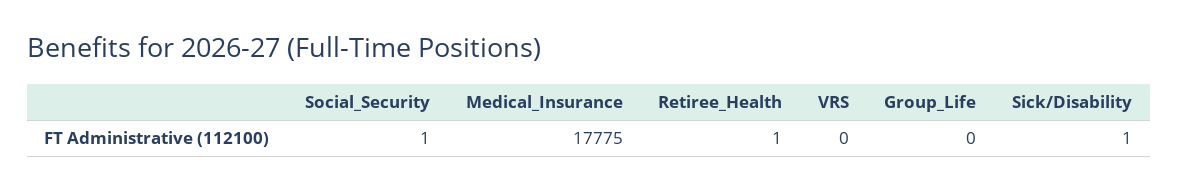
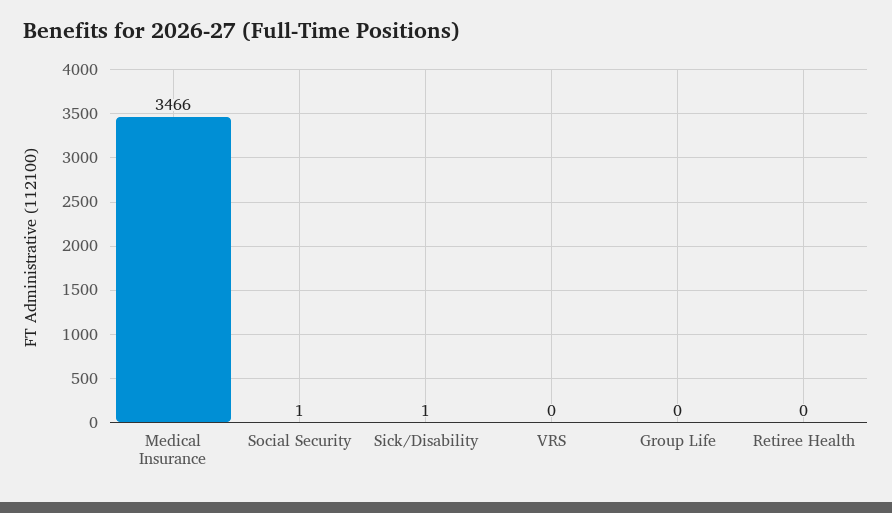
Medical_Insurance: 17775 -> 3466
Retiree_Health: 1 -> 0

